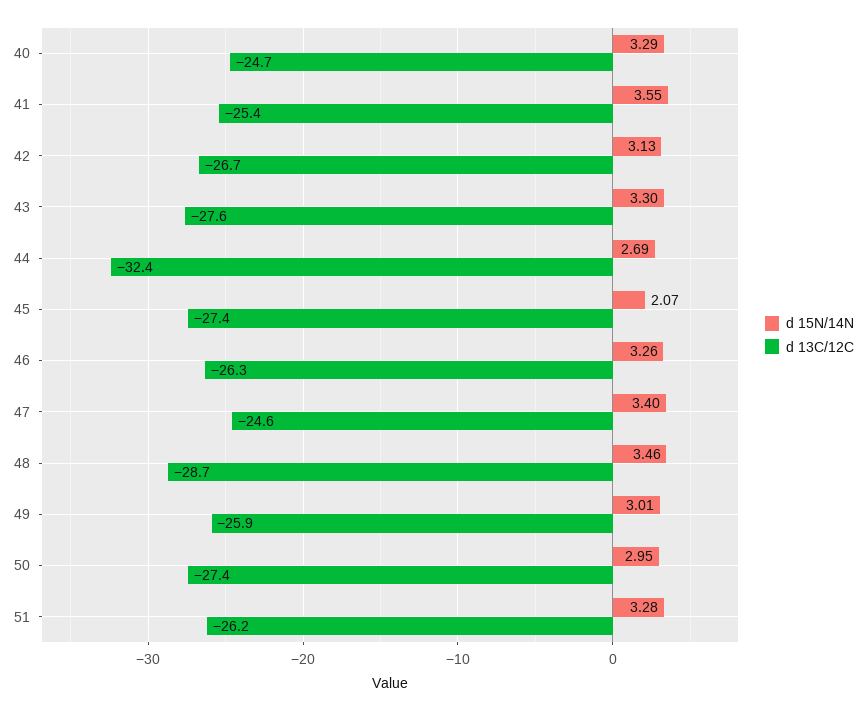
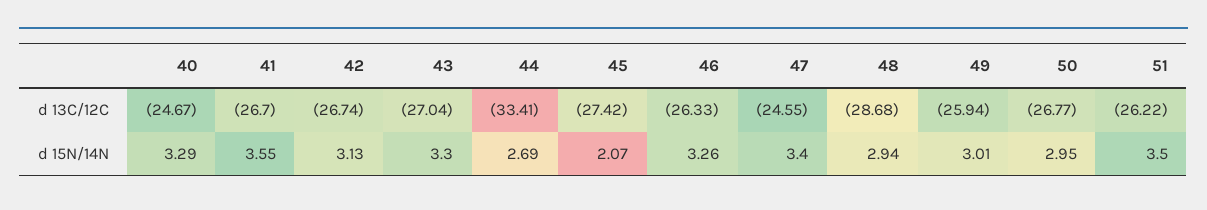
d 13C/12C, 41: -25.4 -> -26.7
d 13C/12C, 43: -27.6 -> -27.04
d 13C/12C, 44: -32.4 -> -33.41
d 15N/14N, 48: 3.46 -> 2.94
d 13C/12C, 50: -27.4 -> -26.77
d 15N/14N, 51: 3.28 -> 3.5

